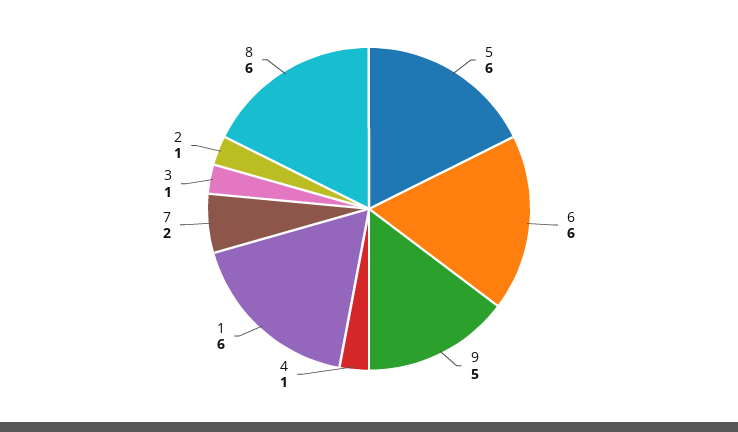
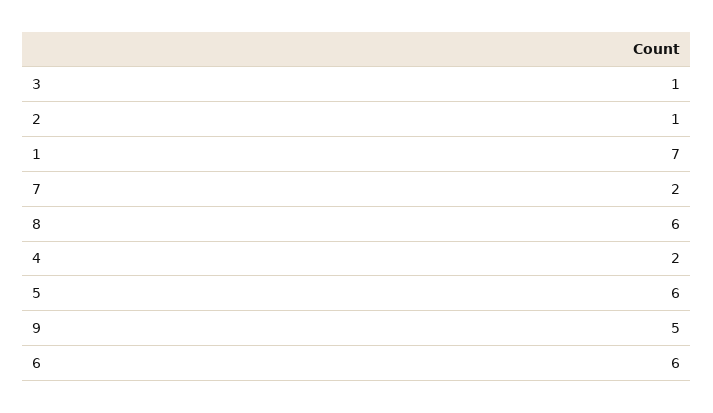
4: 1 -> 2
1: 6 -> 7

